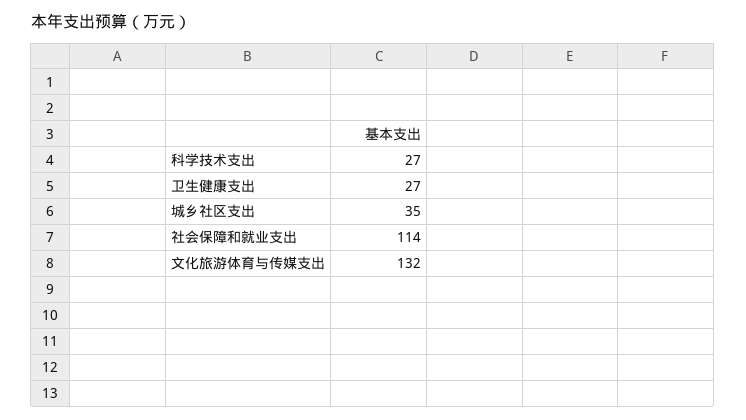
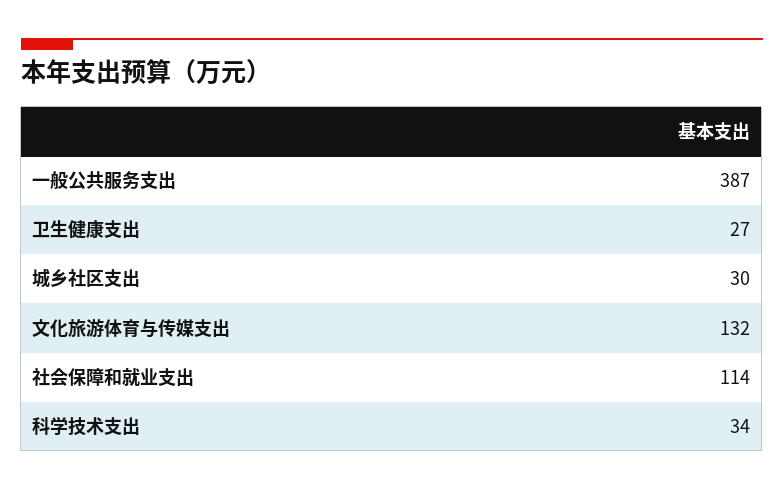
科学技术支出: 27 -> 34
城乡社区支出: 35 -> 30
一般公共服务支出: none -> 387

